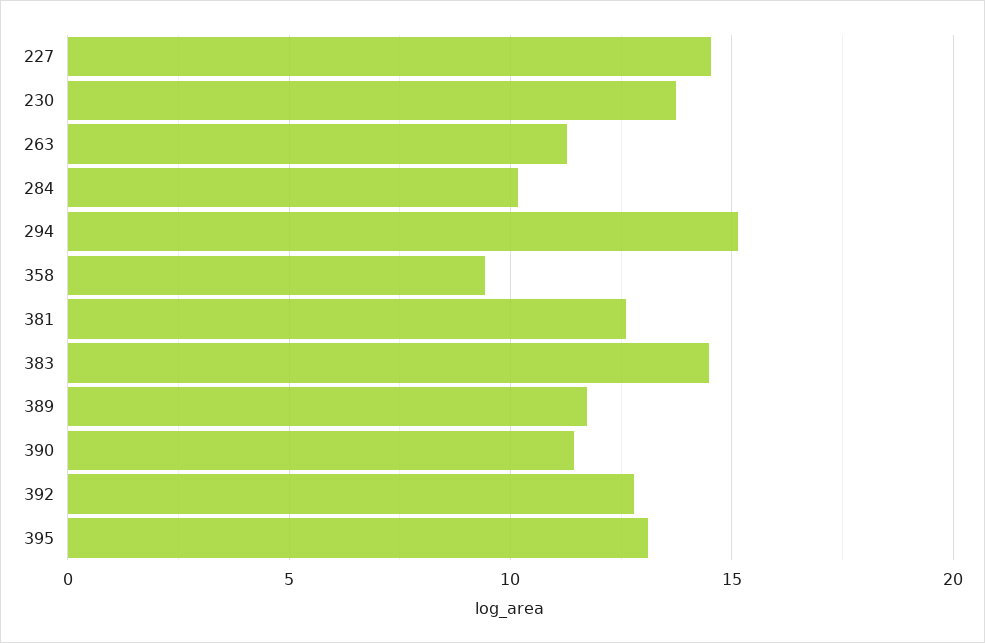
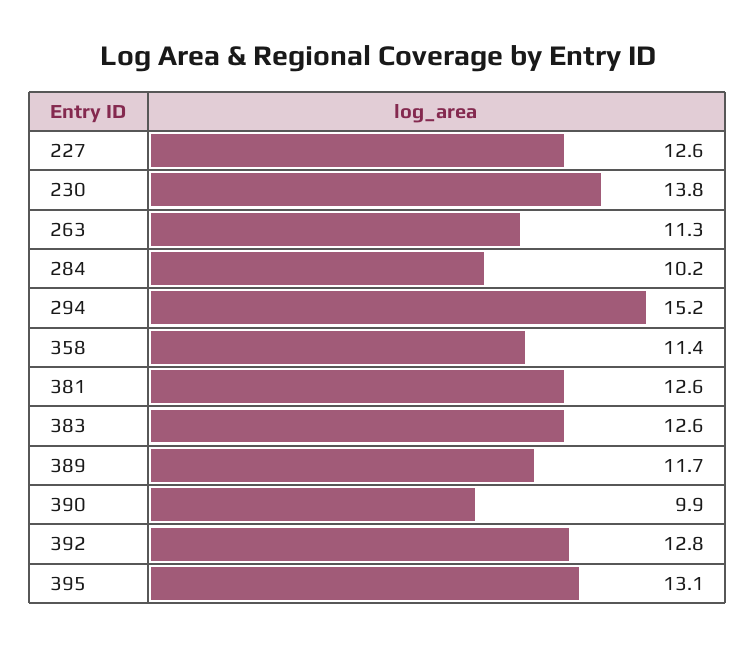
227: 14.5 -> 12.6
358: 9.5 -> 11.4
383: 14.5 -> 12.6
390: 11.5 -> 9.9

